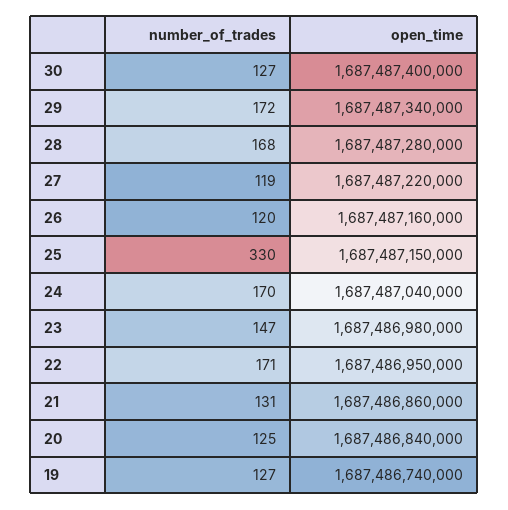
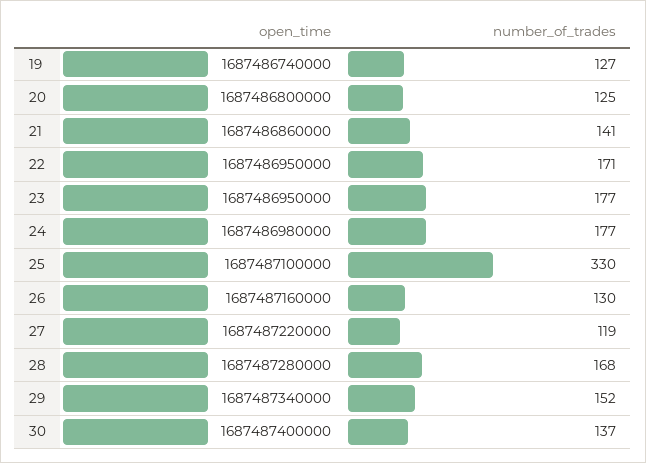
number_of_trades, 30: 127 -> 137
number_of_trades, 29: 172 -> 152
number_of_trades, 26: 120 -> 130
open_time, 25: 1687487150000 -> 1687487100000
number_of_trades, 24: 170 -> 177
open_time, 24: 1687487040000 -> 1687486980000
number_of_trades, 23: 147 -> 177
open_time, 23: 1687486980000 -> 1687486950000
number_of_trades, 21: 131 -> 141
open_time, 20: 1687486840000 -> 1687486800000

